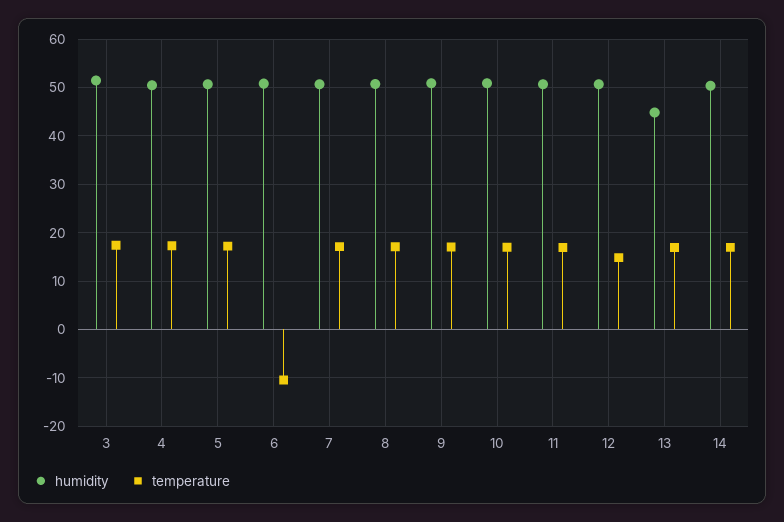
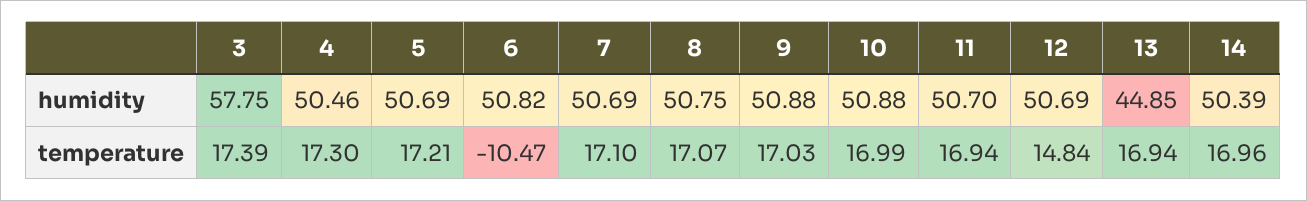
humidity, 3: 52 -> 57.75

